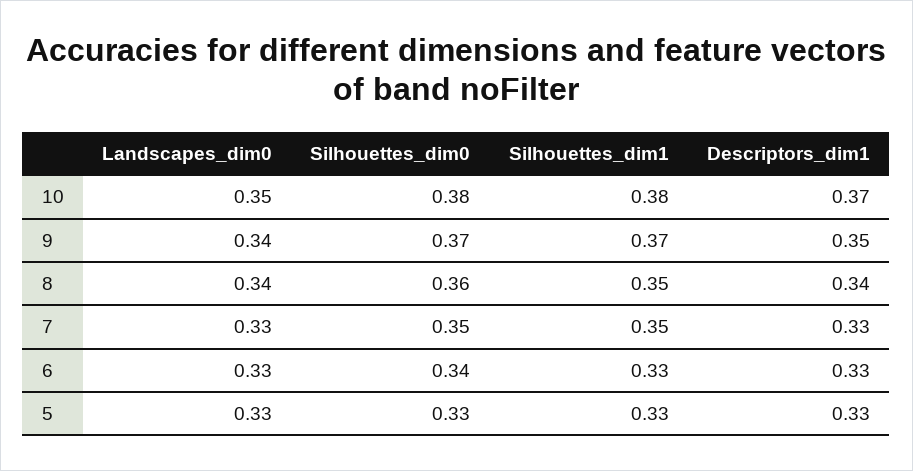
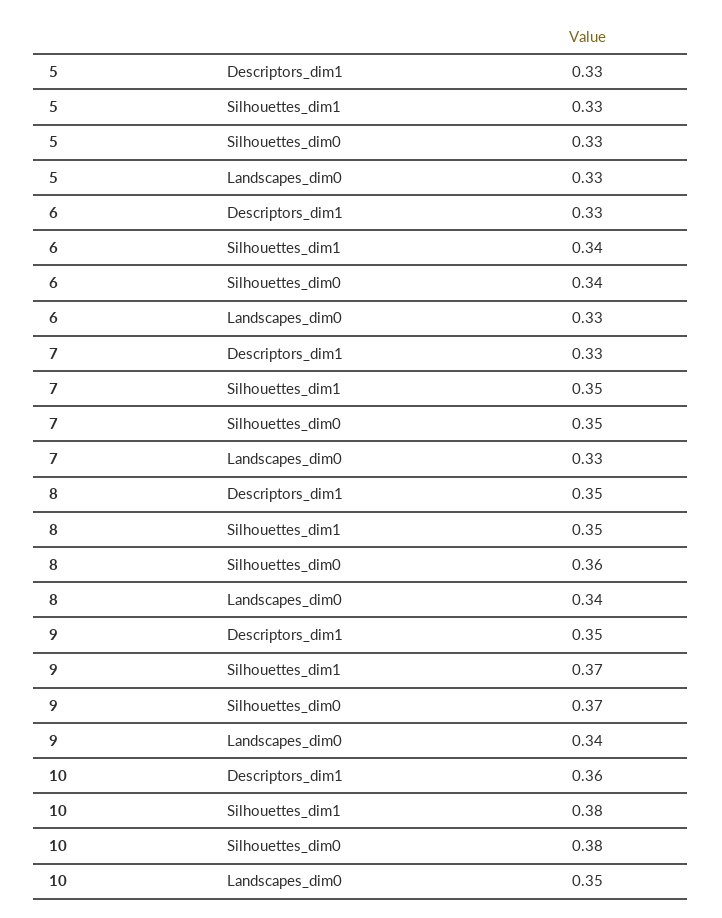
Descriptors_dim1, 10: 0.37 -> 0.36
Descriptors_dim1, 8: 0.34 -> 0.35
Silhouettes_dim1, 6: 0.33 -> 0.34

